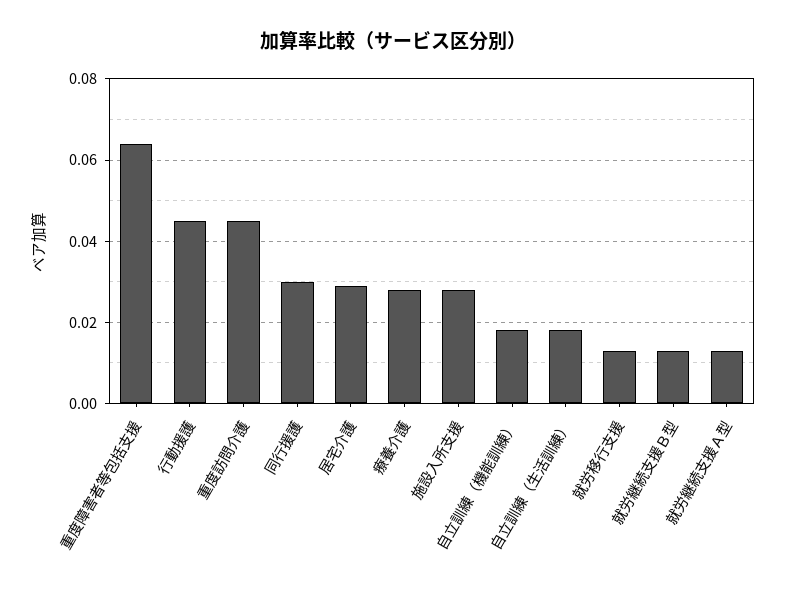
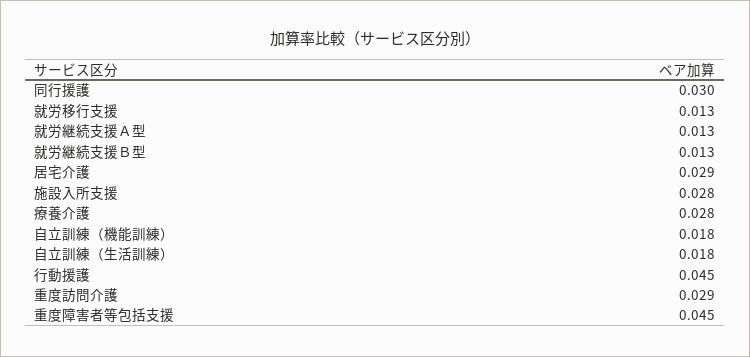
重度障害者等包括支援: 0.065 -> 0.045
重度訪問介護: 0.045 -> 0.029

